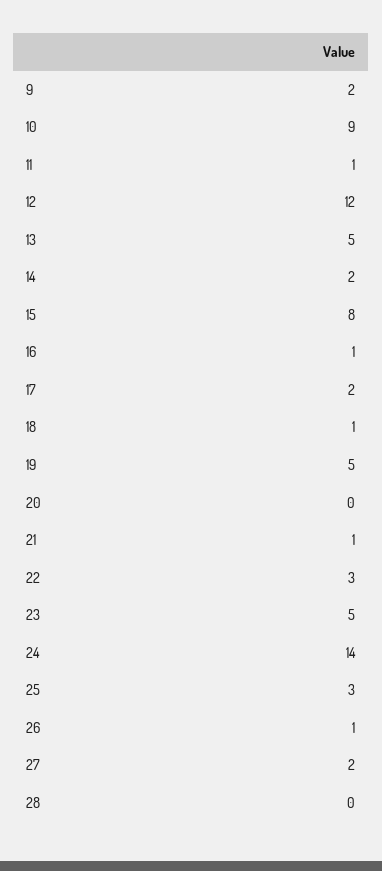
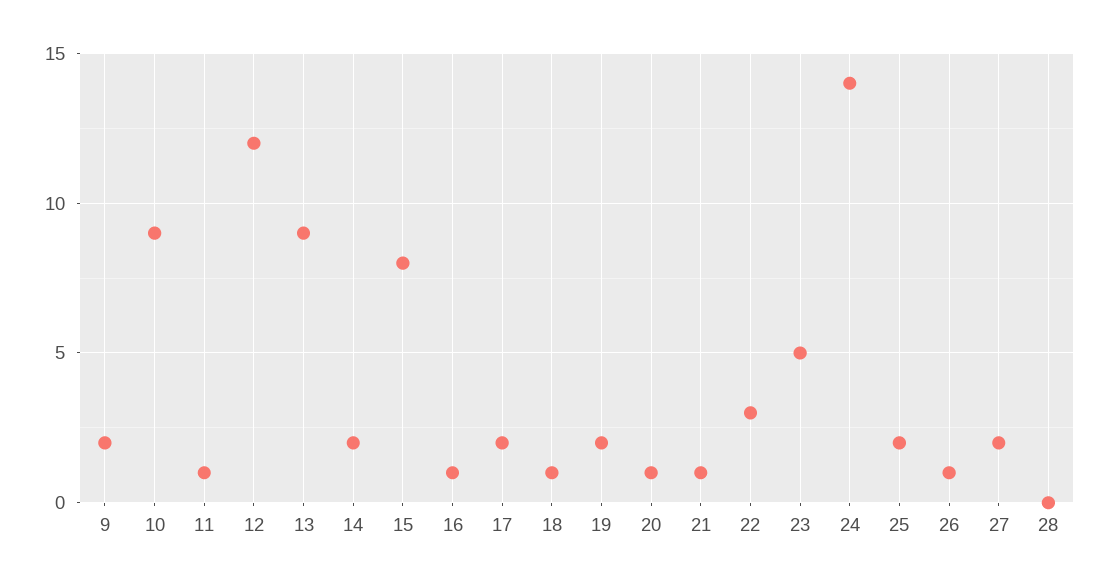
13: 5 -> 9
19: 5 -> 2
20: 0 -> 1
25: 3 -> 2

